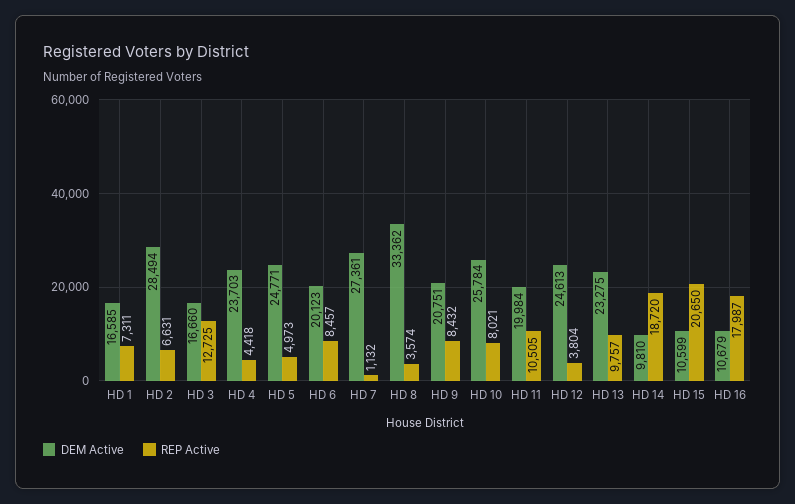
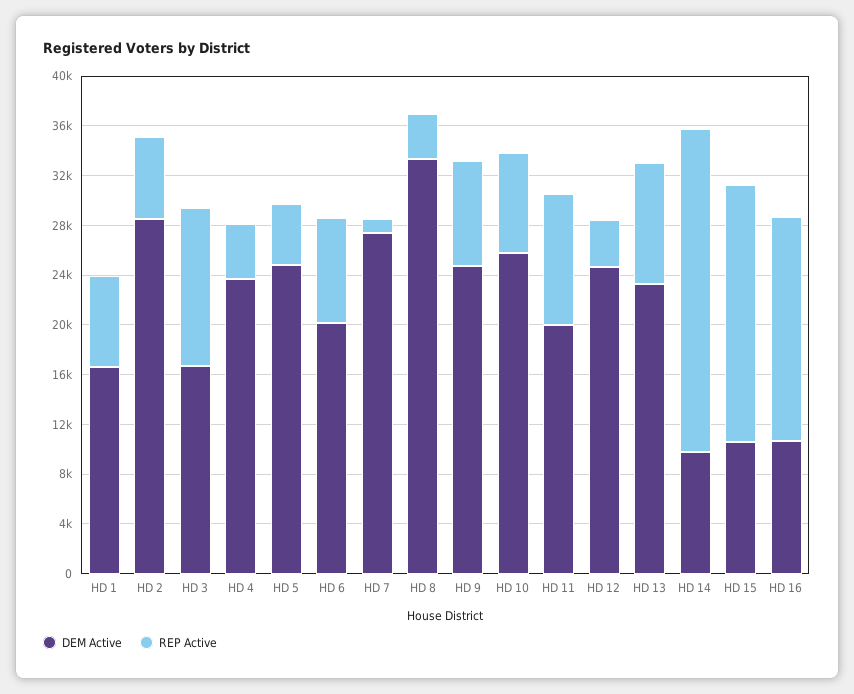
DEM Active, HD 9: 20751 -> 25000
REP Active, HD 14: 18720 -> 26000

